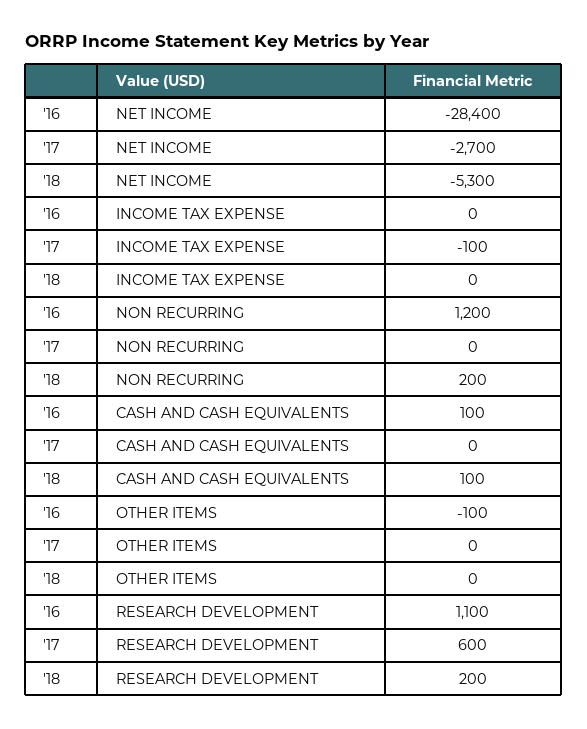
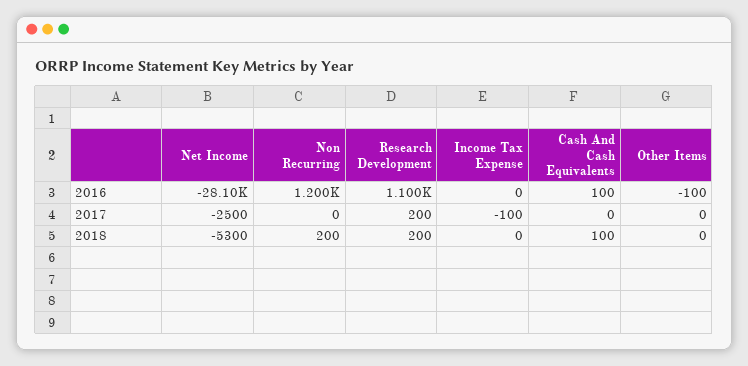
'16, NET INCOME: -28400 -> -28100
'17, NET INCOME: -2700 -> -2500
'17, RESEARCH DEVELOPMENT: 600 -> 200

